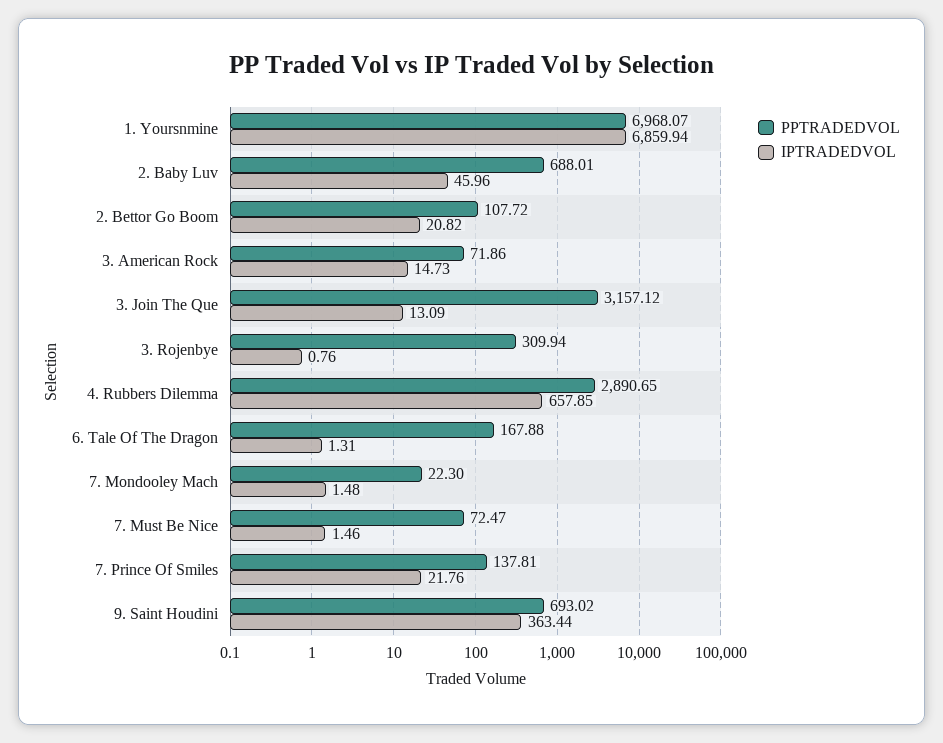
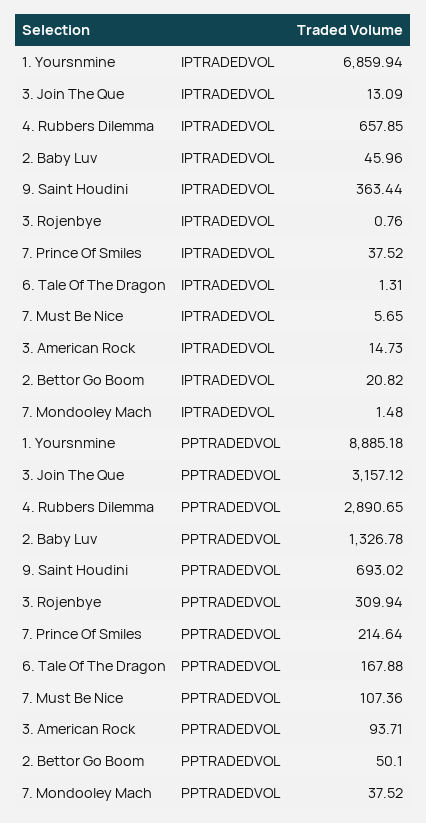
PPTRADEDVOL, 1. Yoursnmine: 6968.07 -> 8885.18
PPTRADEDVOL, 2. Baby Luv: 688.01 -> 1326.78
PPTRADEDVOL, 2. Bettor Go Boom: 107.72 -> 50.1
PPTRADEDVOL, 3. American Rock: 71.86 -> 93.71
PPTRADEDVOL, 7. Mondooley Mach: 22.3 -> 37.52
PPTRADEDVOL, 7. Must Be Nice: 72.47 -> 107.36
IPTRADEDVOL, 7. Must Be Nice: 1.46 -> 5.65
PPTRADEDVOL, 7. Prince Of Smiles: 137.81 -> 214.64
IPTRADEDVOL, 7. Prince Of Smiles: 21.76 -> 37.52

